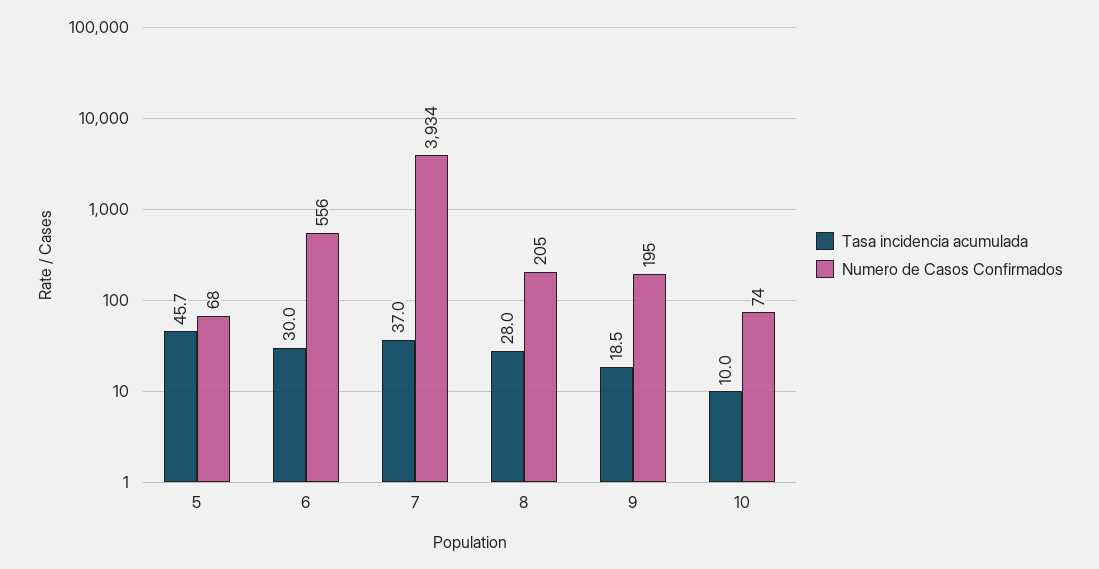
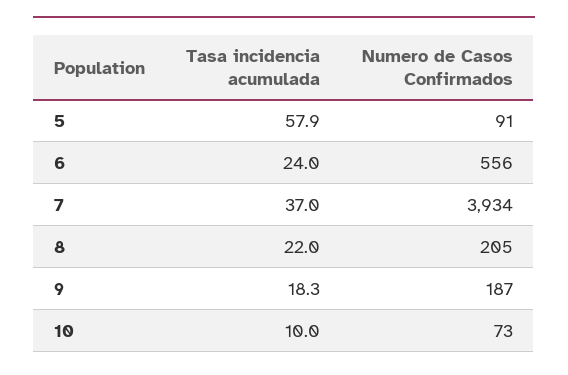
Tasa incidencia acumulada, 5: 45.7 -> 57.9
Numero de Casos Confirmados, 5: 68 -> 91
Tasa incidencia acumulada, 6: 30 -> 24
Tasa incidencia acumulada, 8: 28 -> 22
Tasa incidencia acumulada, 9: 18.5 -> 18.3
Numero de Casos Confirmados, 9: 195 -> 187
Numero de Casos Confirmados, 10: 74 -> 73

